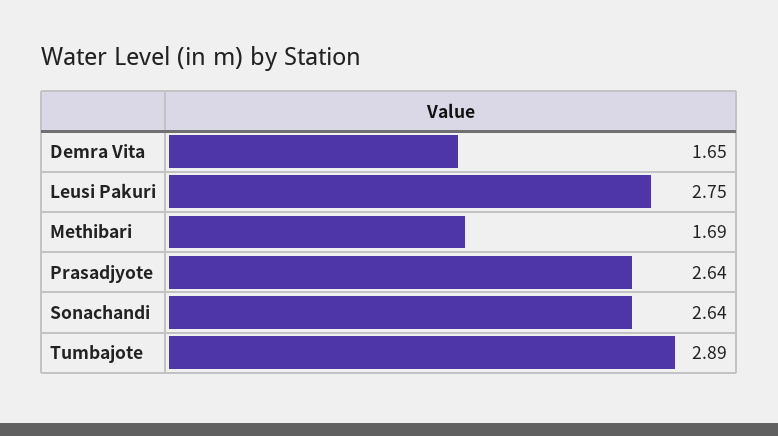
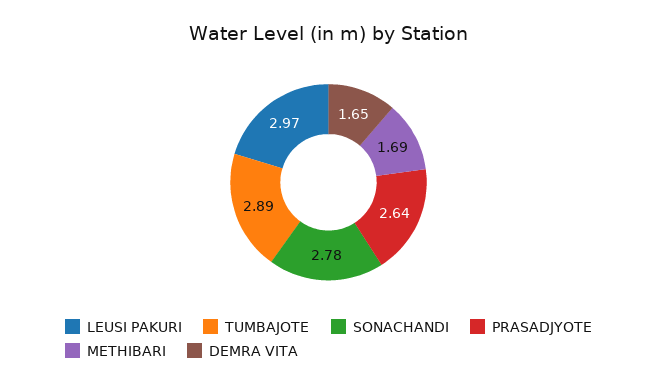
Leusi Pakuri: 2.75 -> 2.97
Sonachandi: 2.64 -> 2.78

